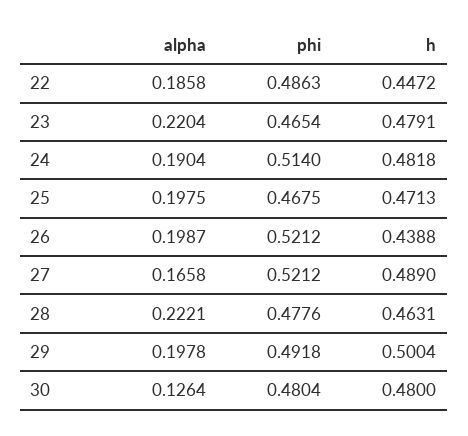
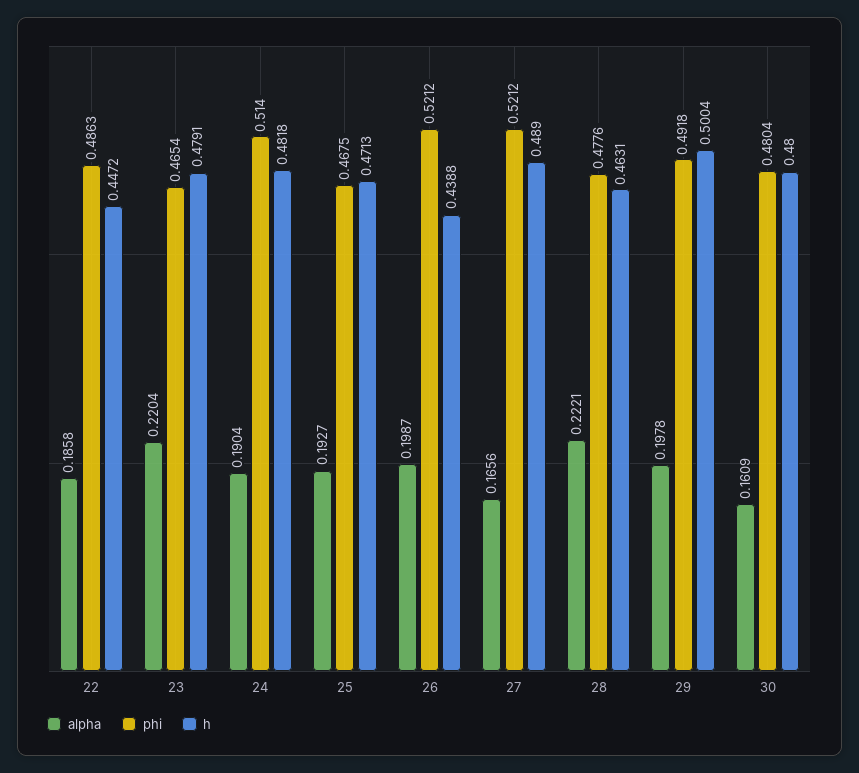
alpha, 25: 0.1975 -> 0.1927
alpha, 27: 0.1658 -> 0.1656
alpha, 30: 0.1264 -> 0.1609

